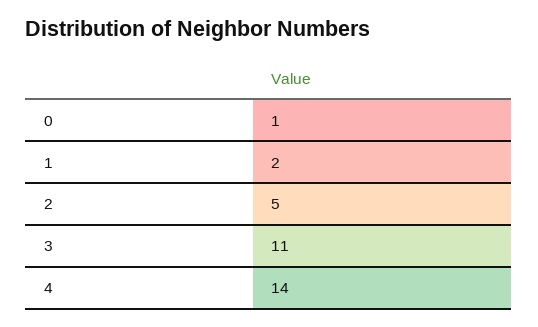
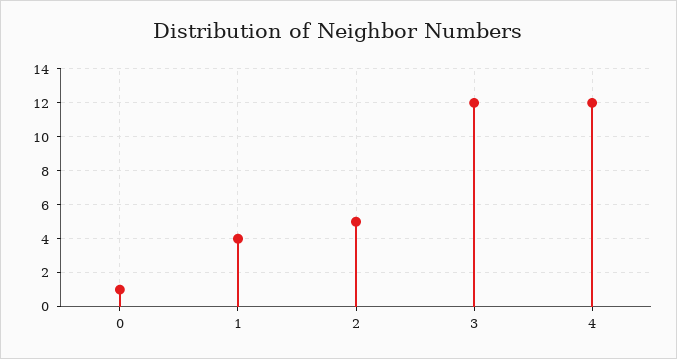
1: 2 -> 4
3: 11 -> 12
4: 14 -> 12

